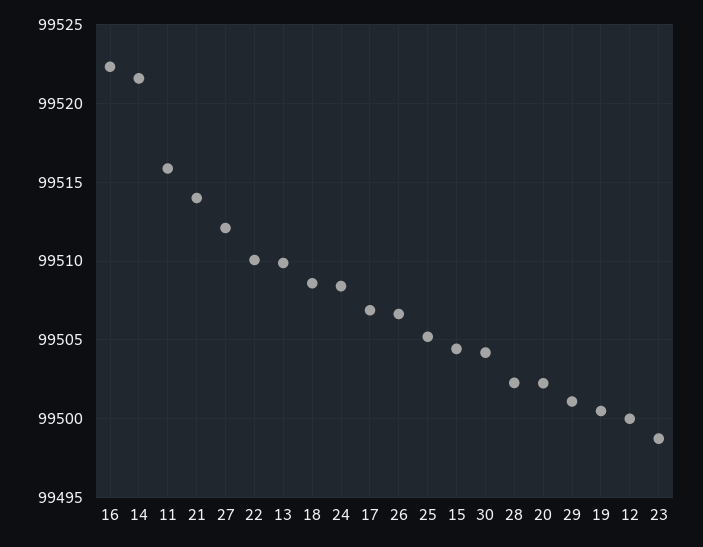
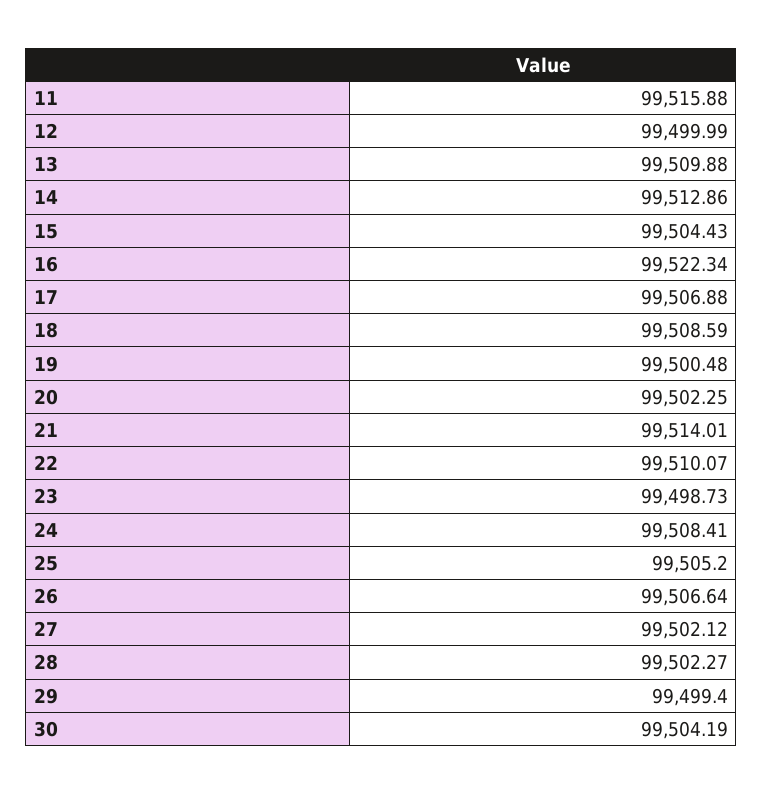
14: 99521.5 -> 99512.86
27: 99512 -> 99502.12
29: 99501 -> 99499.4

